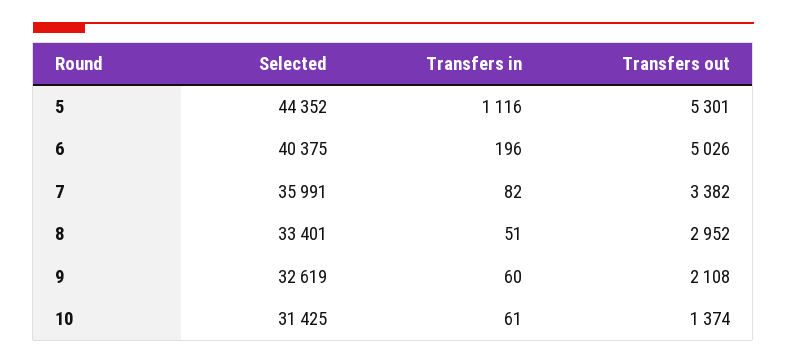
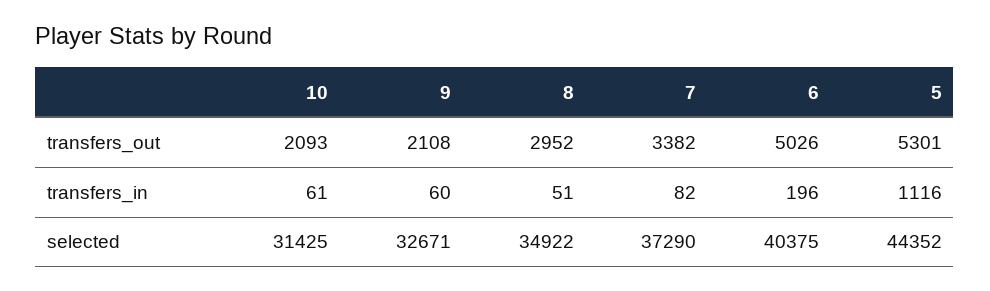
Selected, 7: 35991 -> 37290
Selected, 8: 33401 -> 34922
Selected, 9: 32619 -> 32671
Transfers out, 10: 1374 -> 2093

